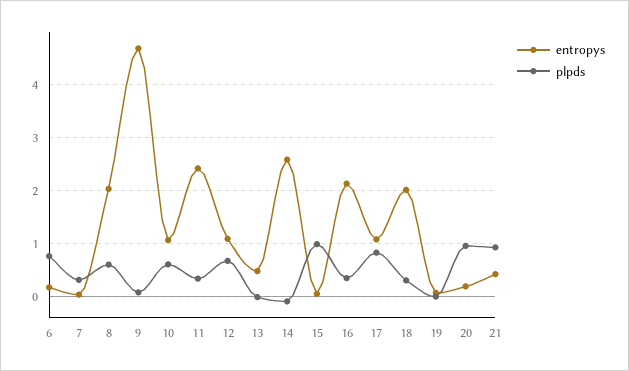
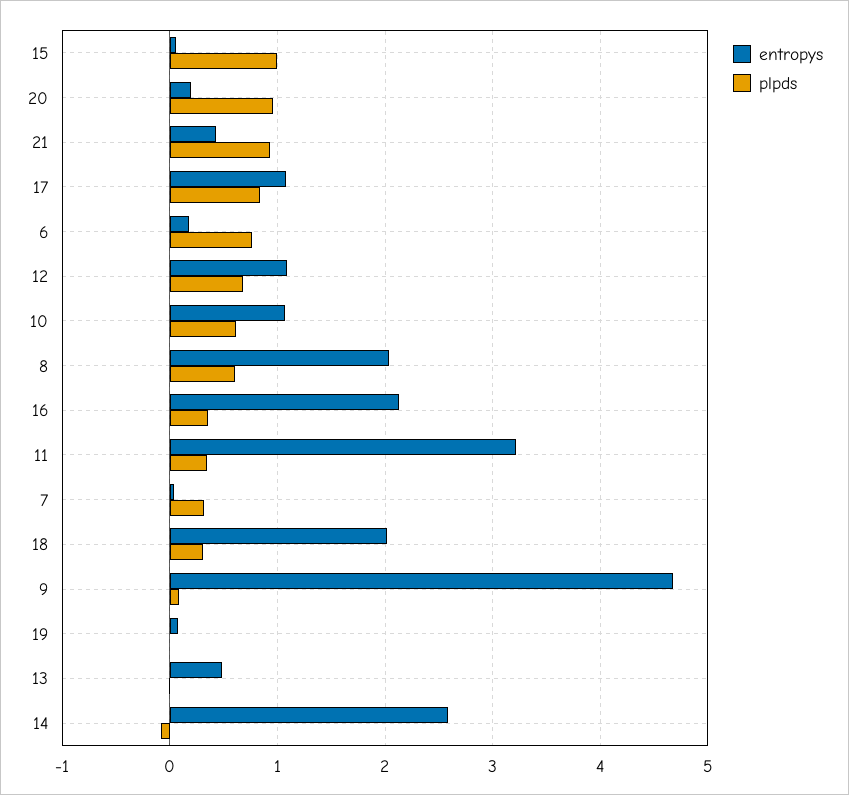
entropys, 11: 2.4 -> 3.2

